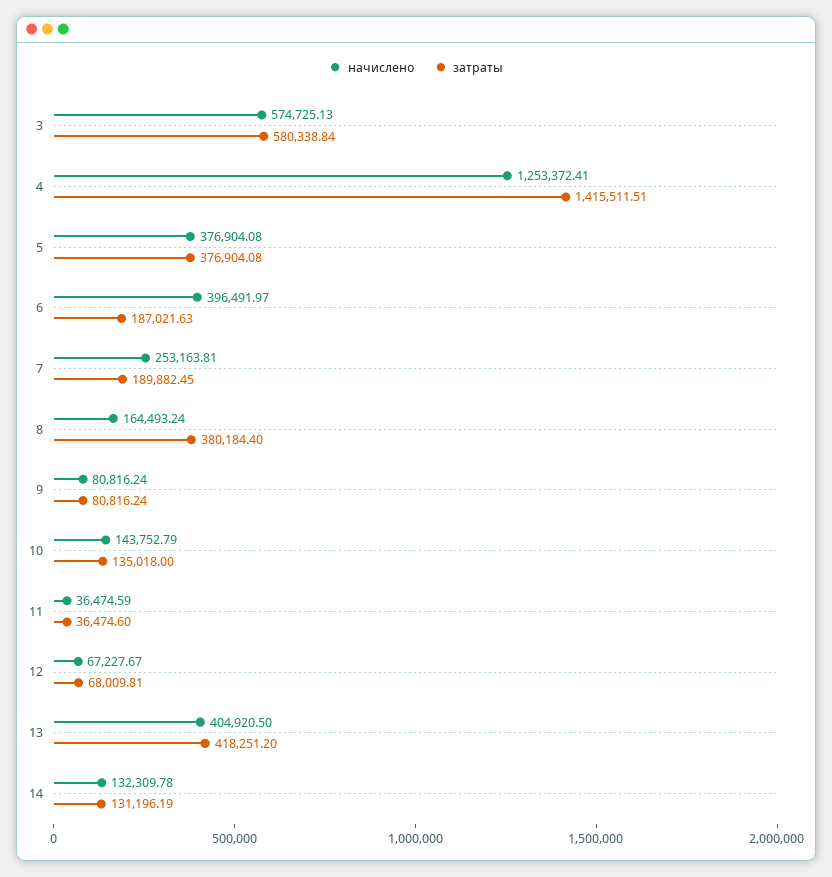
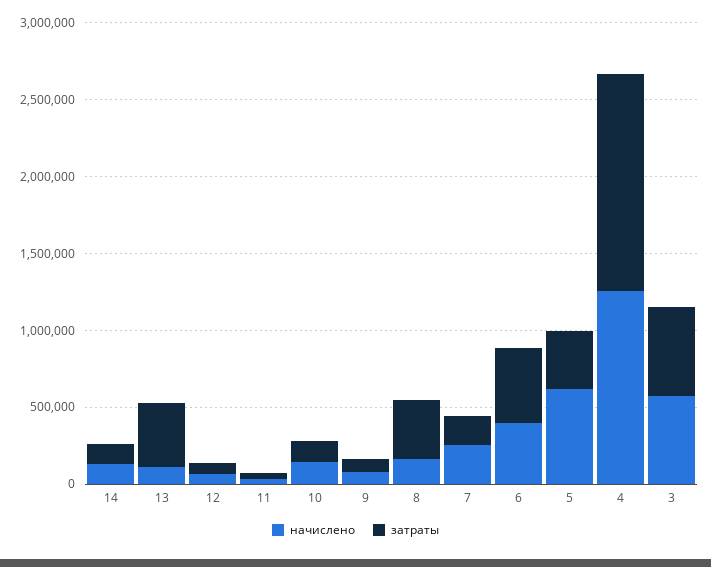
начислено, 5: 376904.08 -> 600000
затраты, 6: 187021.63 -> 500000
начислено, 13: 404920.5 -> 100000

